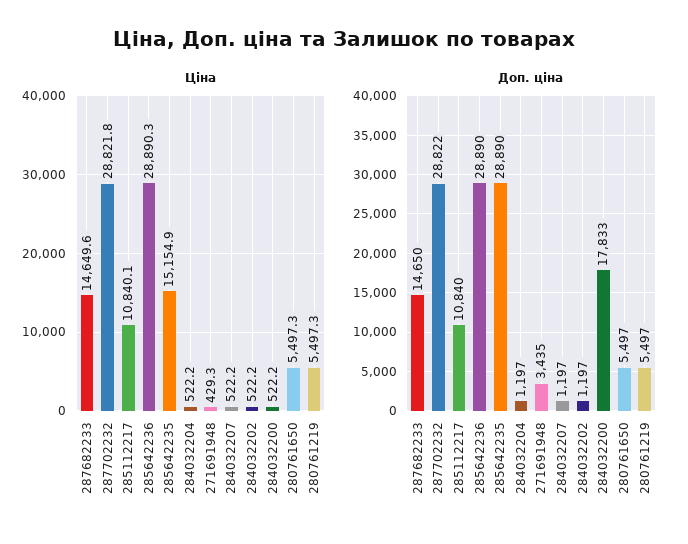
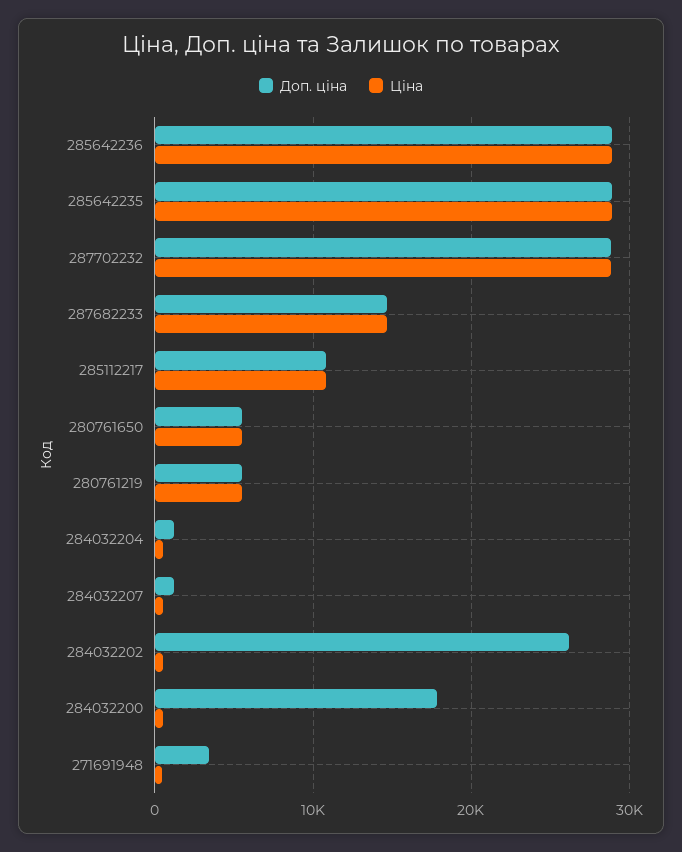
Ціна, 285642235: 15154.9 -> 29000
Доп. ціна, 284032202: 1197 -> 26000

